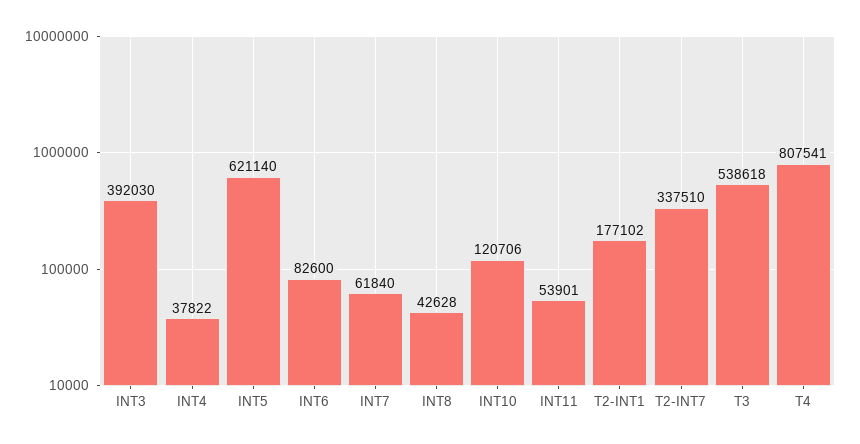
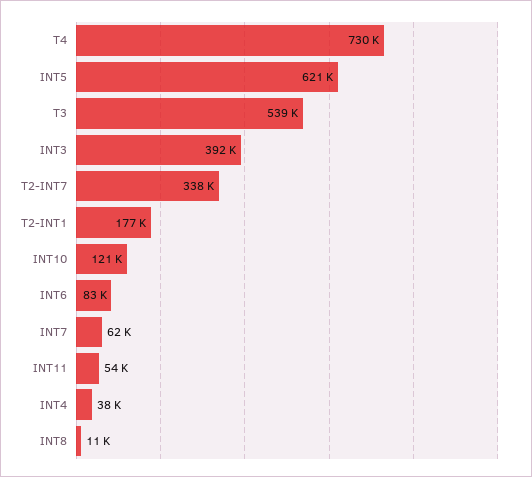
INT8: 42628 -> 11000
T4: 807541 -> 730000

